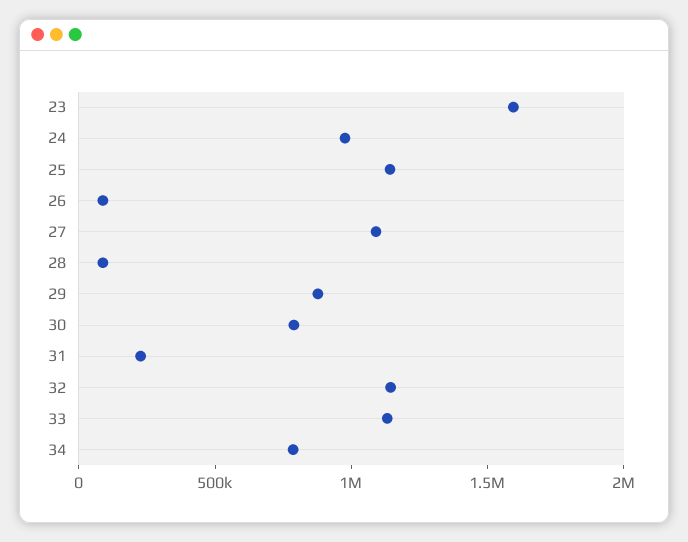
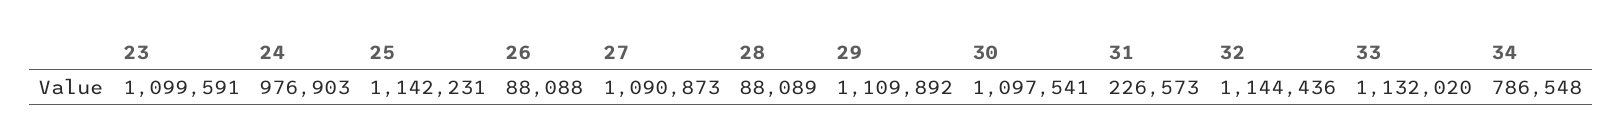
23: 1600000 -> 1099591
29: 900000 -> 1109892
30: 800000 -> 1097541

